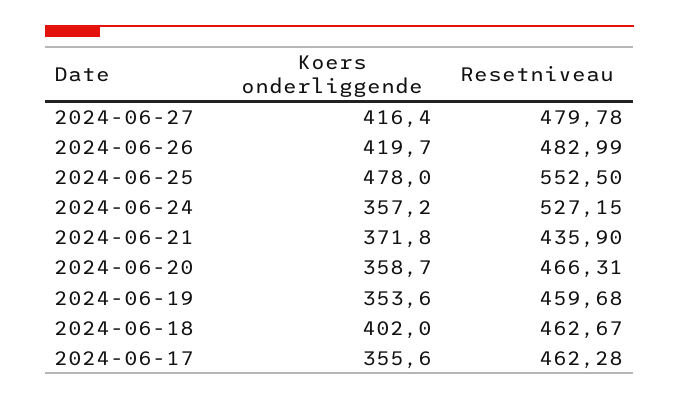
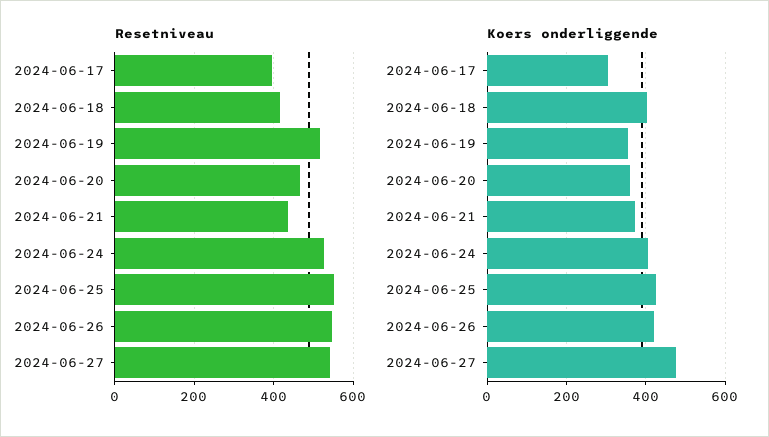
Koers onderliggende, 2024-06-27: 416.4 -> 480
Resetniveau, 2024-06-27: 479.78 -> 540
Resetniveau, 2024-06-26: 482.99 -> 540
Koers onderliggende, 2024-06-25: 478 -> 420
Koers onderliggende, 2024-06-24: 357.2 -> 400
Resetniveau, 2024-06-19: 459.68 -> 520
Resetniveau, 2024-06-18: 462.67 -> 420
Koers onderliggende, 2024-06-17: 355.6 -> 300
Resetniveau, 2024-06-17: 462.28 -> 400

